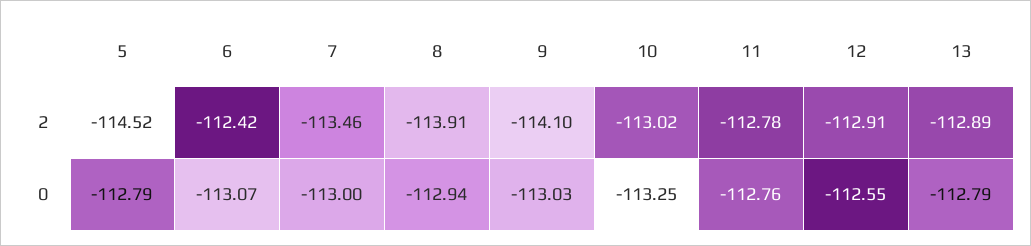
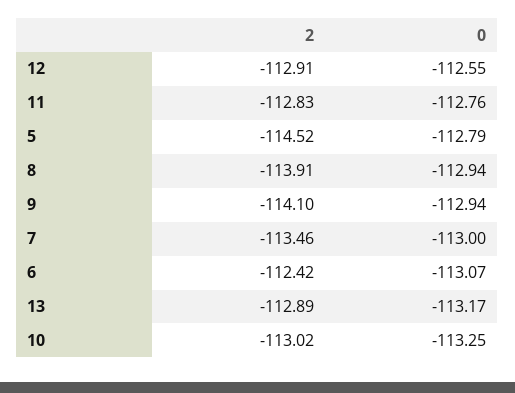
11, 2: -112.78 -> -112.83
9, 0: -113.03 -> -112.94
13, 0: -112.79 -> -113.17

